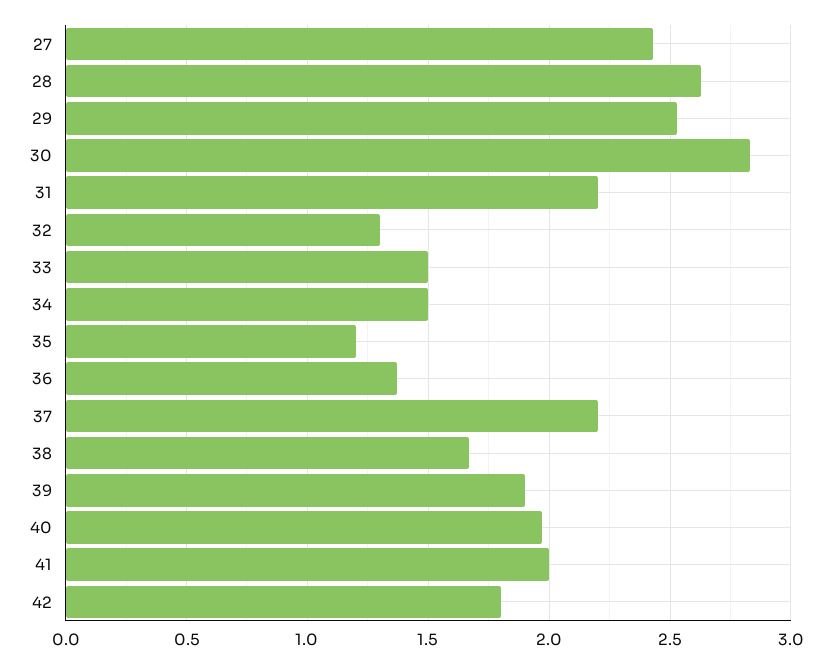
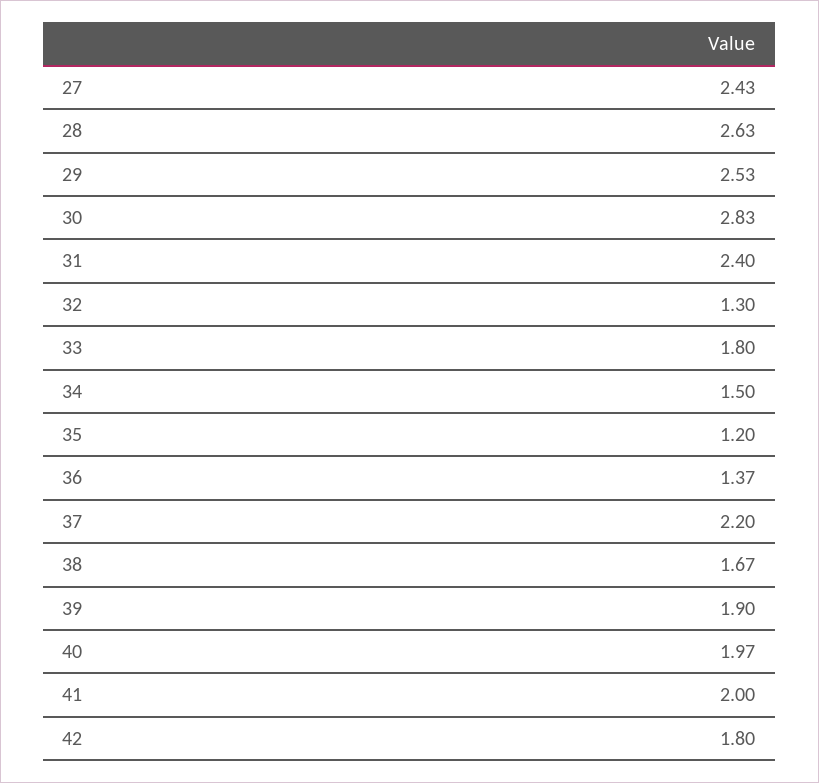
31: 2.2 -> 2.4
33: 1.5 -> 1.8

